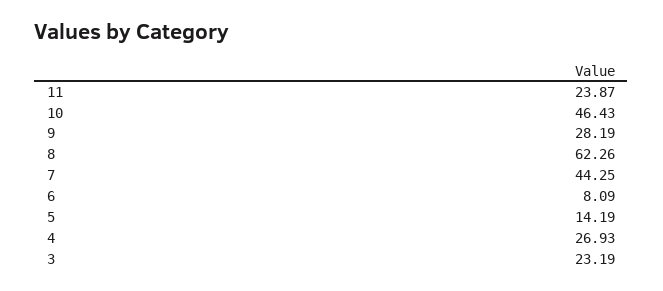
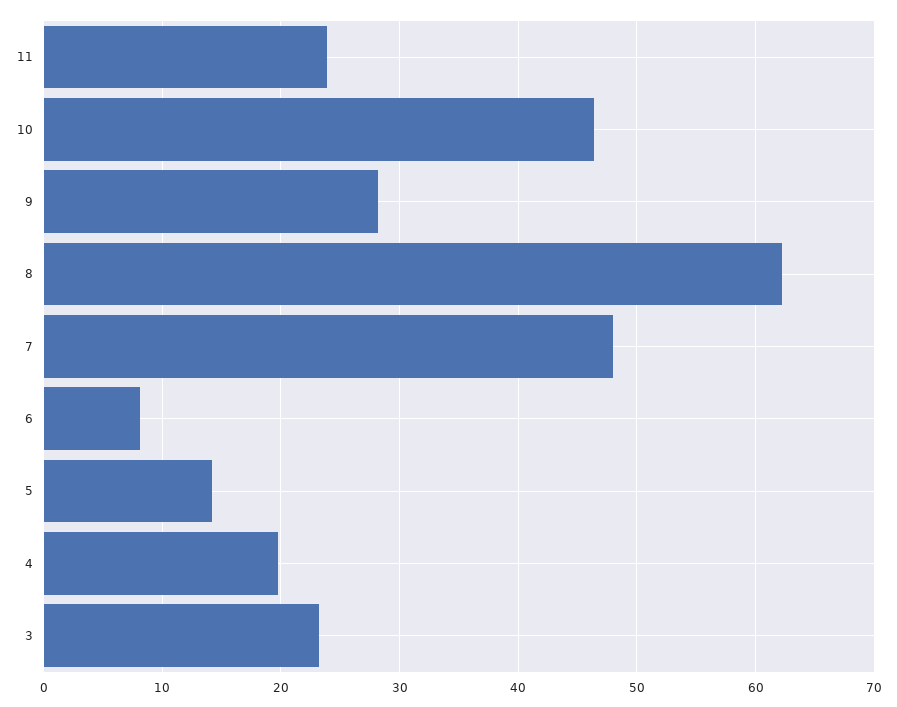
7: 44.25 -> 48
4: 26.93 -> 20

